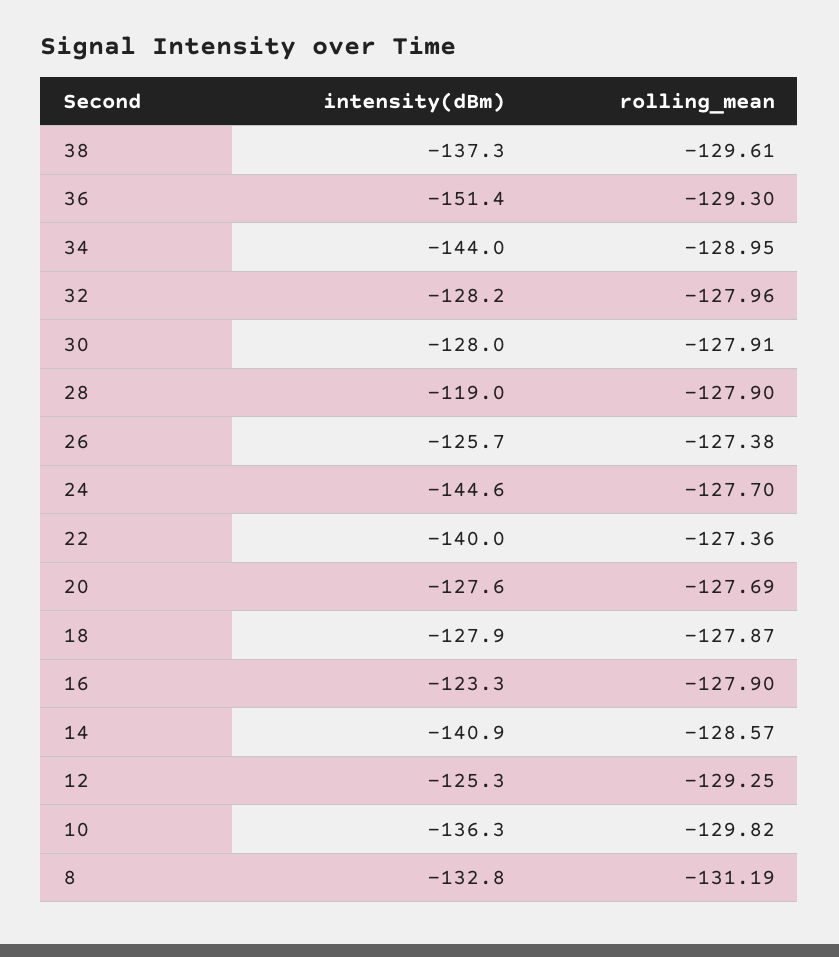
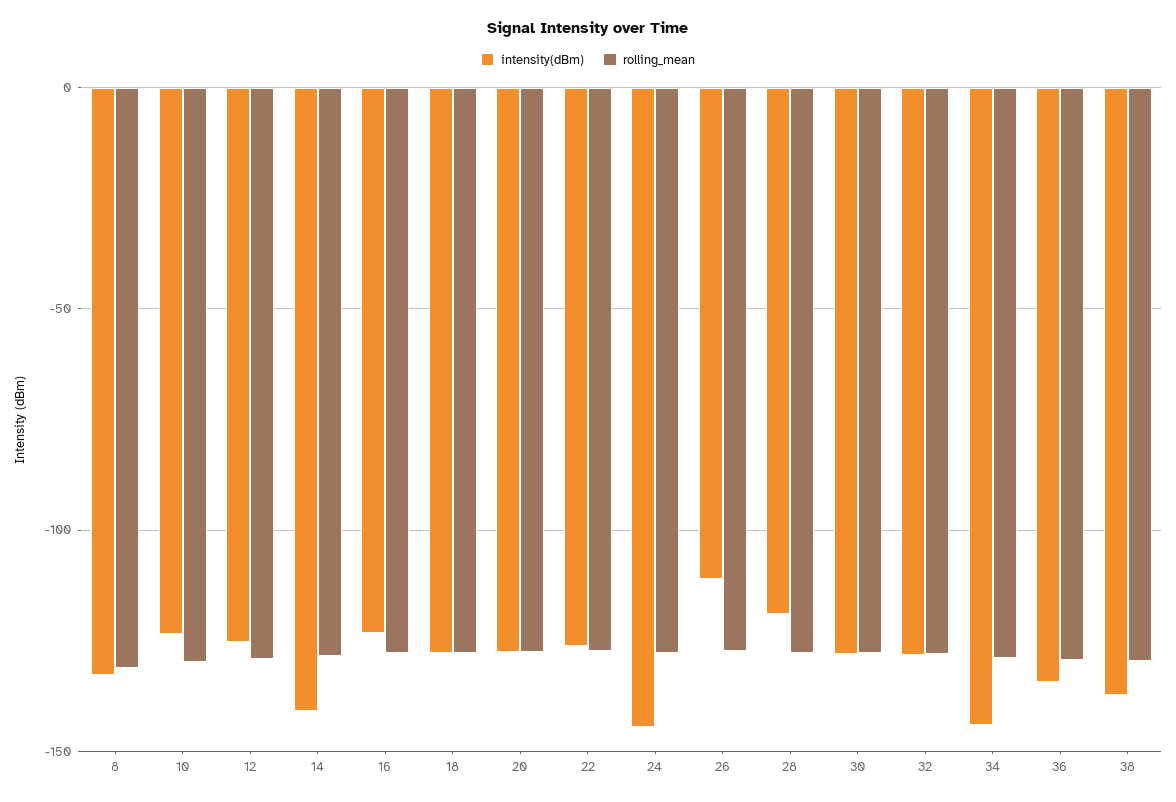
intensity(dBm), 36: -151.4 -> -135
intensity(dBm), 26: -125.7 -> -110
intensity(dBm), 22: -140 -> -125
intensity(dBm), 10: -136.3 -> -125

